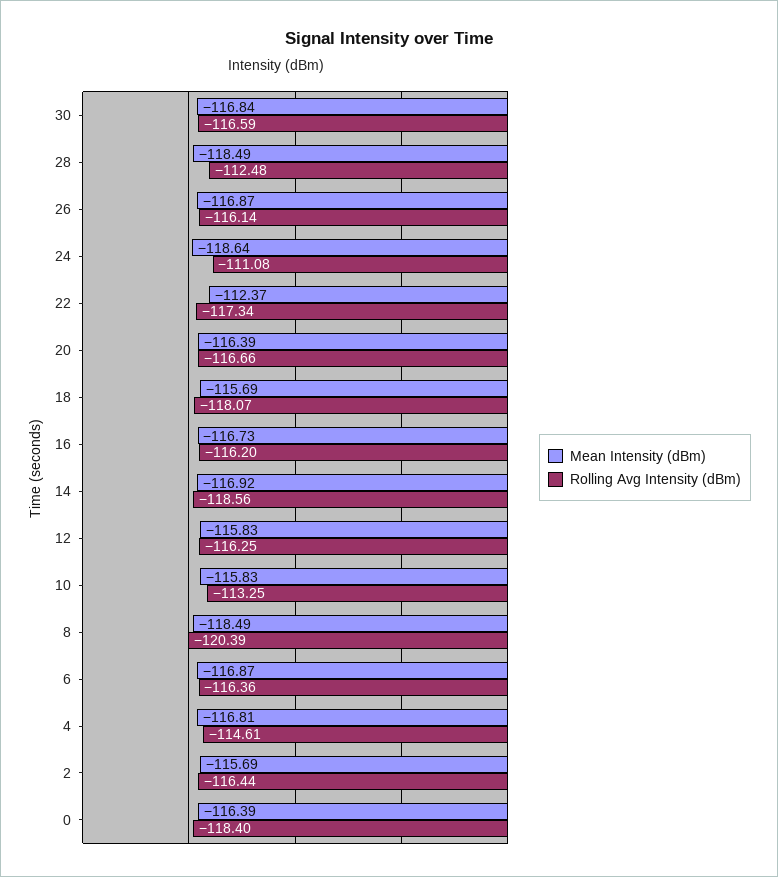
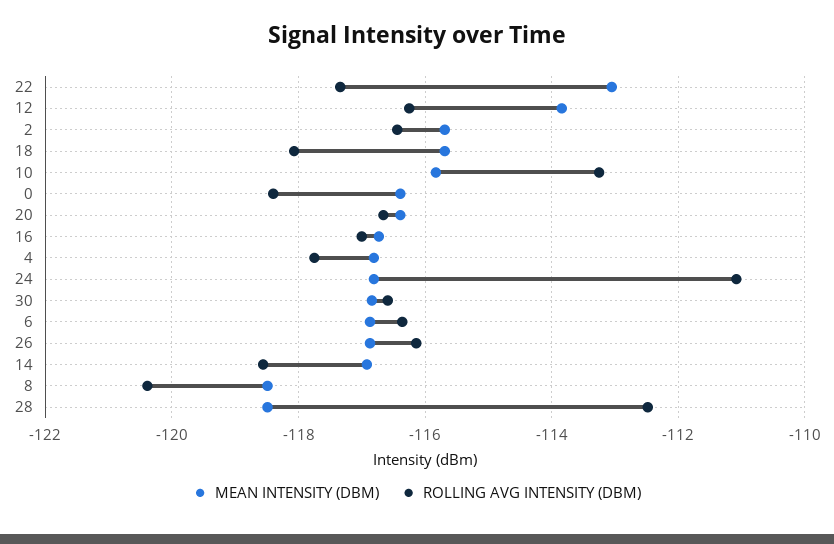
Mean Intensity (dBm), 24: -118.64 -> -116.8
Mean Intensity (dBm), 22: -112.37 -> -113
Rolling Avg Intensity (dBm), 16: -116.2 -> -117
Mean Intensity (dBm), 12: -115.83 -> -113.8
Rolling Avg Intensity (dBm), 4: -114.61 -> -117.8

